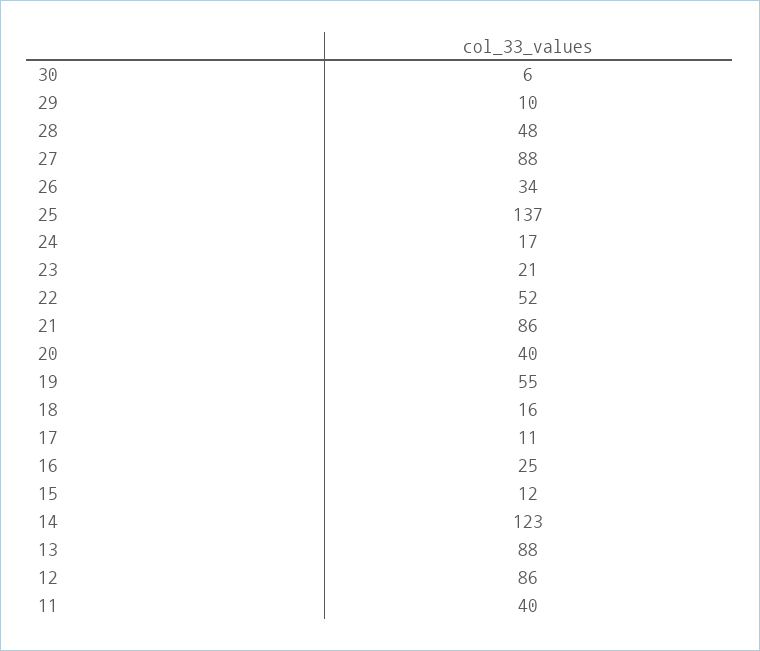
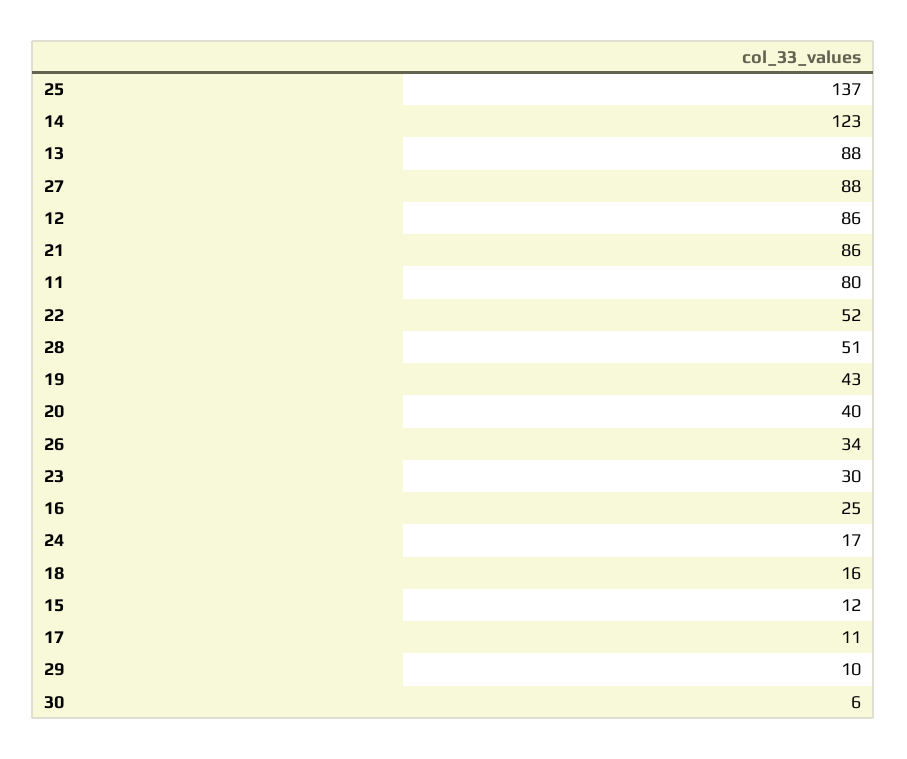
28: 48 -> 51
23: 21 -> 30
19: 55 -> 43
11: 40 -> 80

